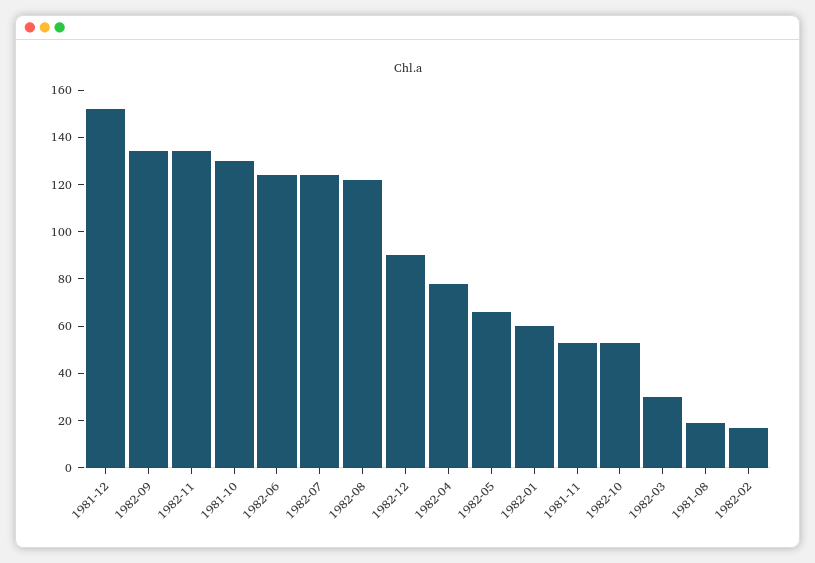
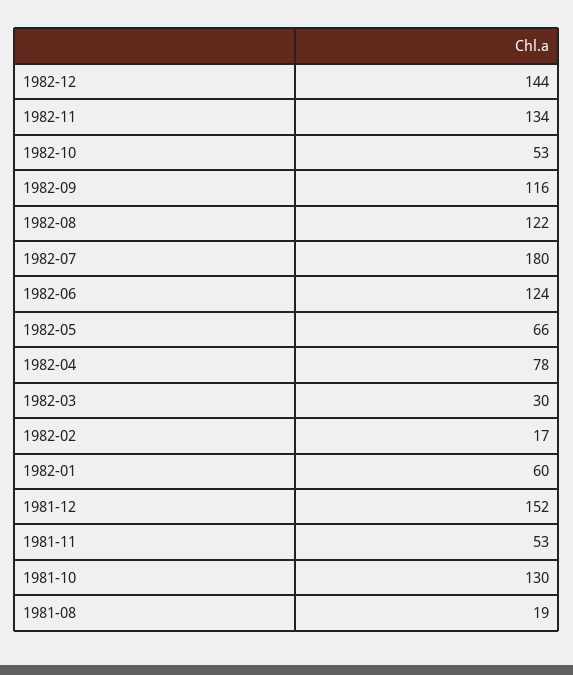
1982-09: 135 -> 116
1982-07: 125 -> 180
1982-12: 90 -> 144

